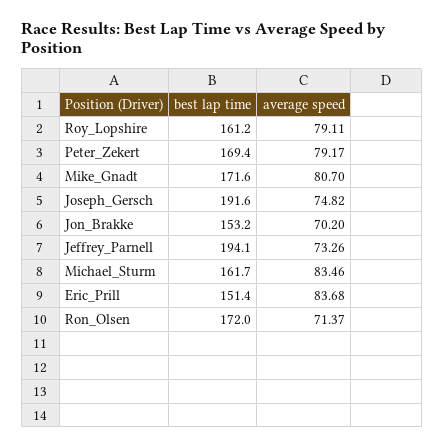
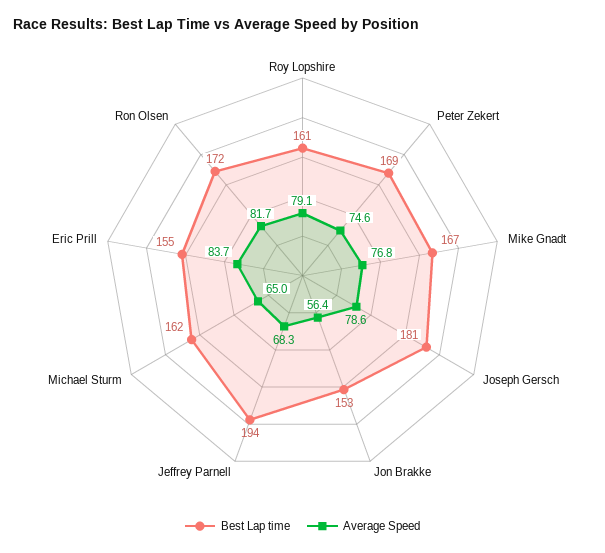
average speed, Peter_Zekert: 79.17 -> 74.6
best lap time, Mike_Gnadt: 171.6 -> 167
average speed, Mike_Gnadt: 80.7 -> 76.8
best lap time, Joseph_Gersch: 191.6 -> 181
average speed, Joseph_Gersch: 74.82 -> 78.6
average speed, Jon_Brakke: 70.2 -> 56.4
average speed, Jeffrey_Parnell: 73.26 -> 68.3
average speed, Michael_Sturm: 83.46 -> 65
best lap time, Eric_Prill: 151.4 -> 155
average speed, Ron_Olsen: 71.37 -> 81.7

